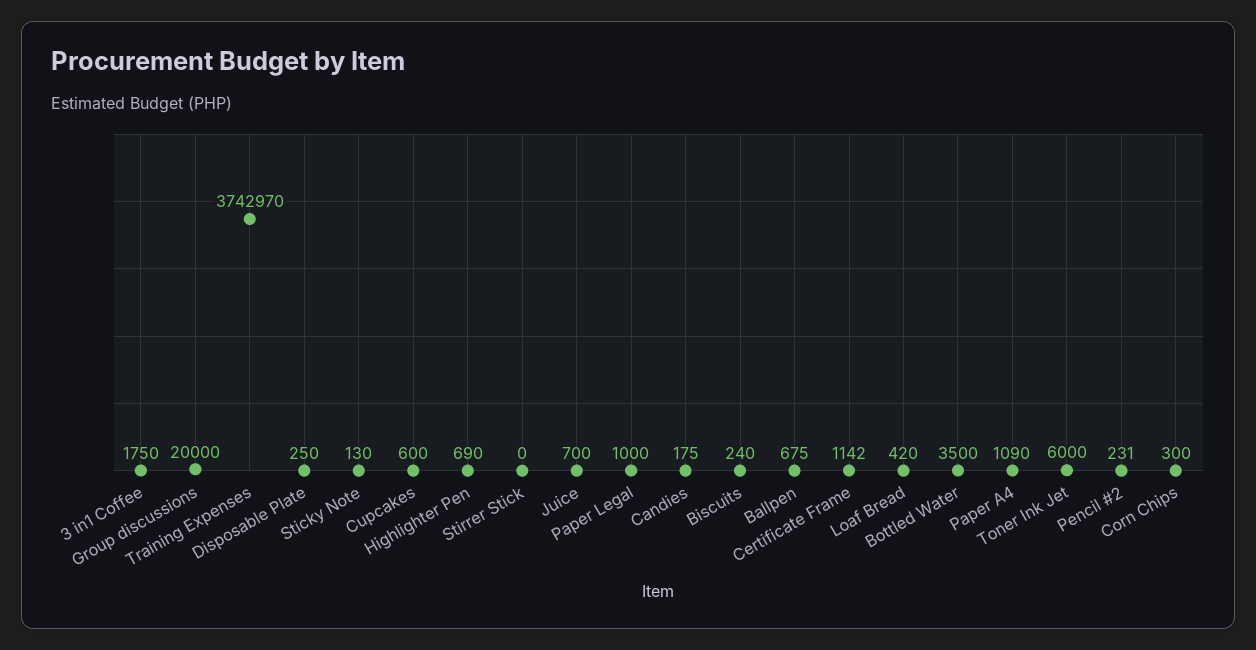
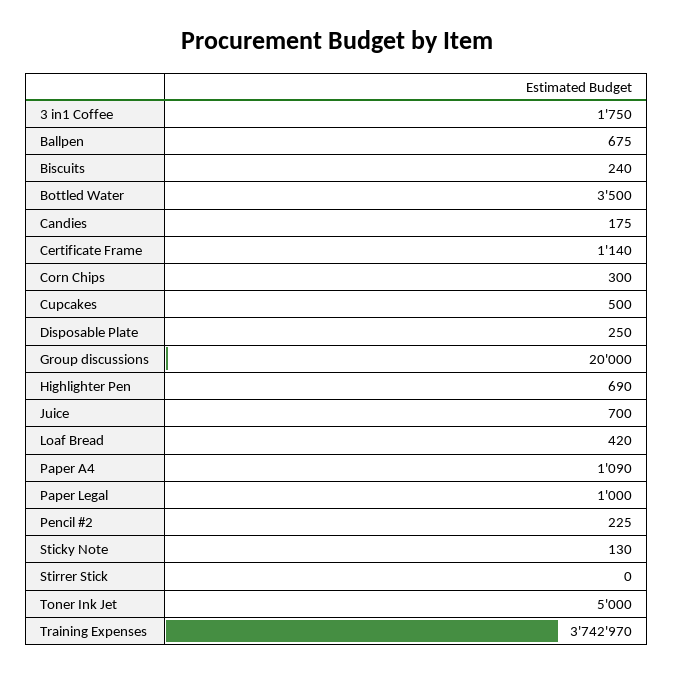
Cupcakes: 600 -> 500
Certificate Frame: 1142 -> 1140
Toner Ink Jet: 6000 -> 5000
Pencil #2: 231 -> 225

